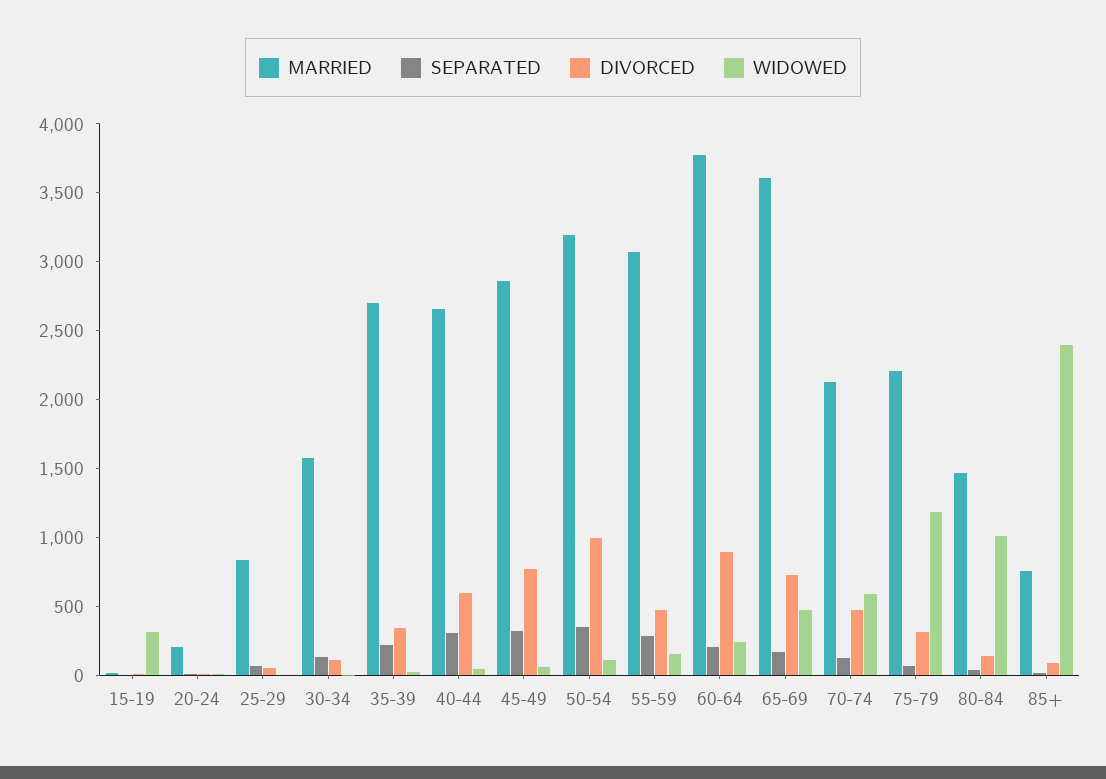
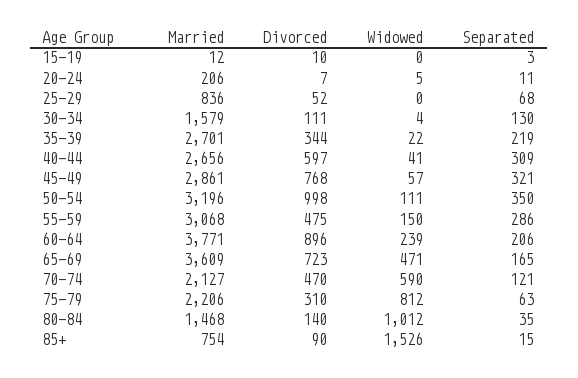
WIDOWED, 15-19: 300 -> 0
WIDOWED, 75-79: 1200 -> 812
WIDOWED, 85+: 2400 -> 1526

